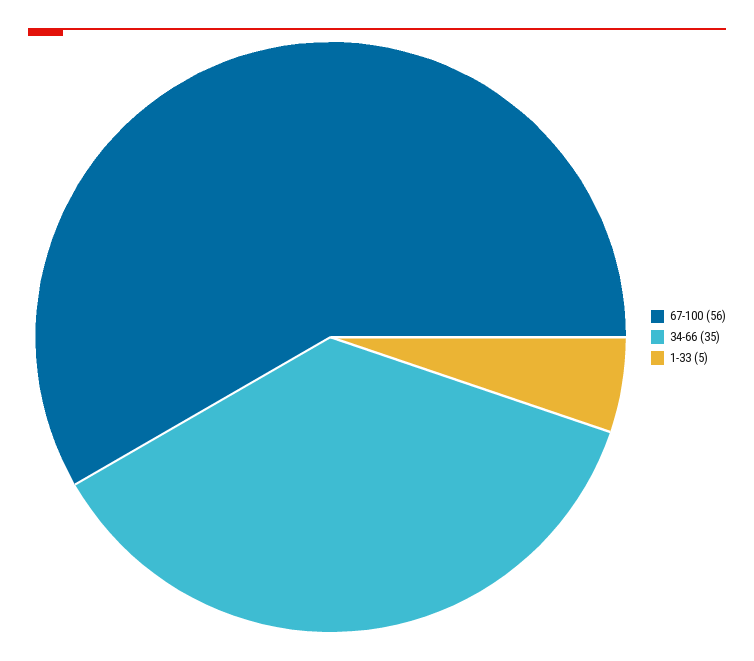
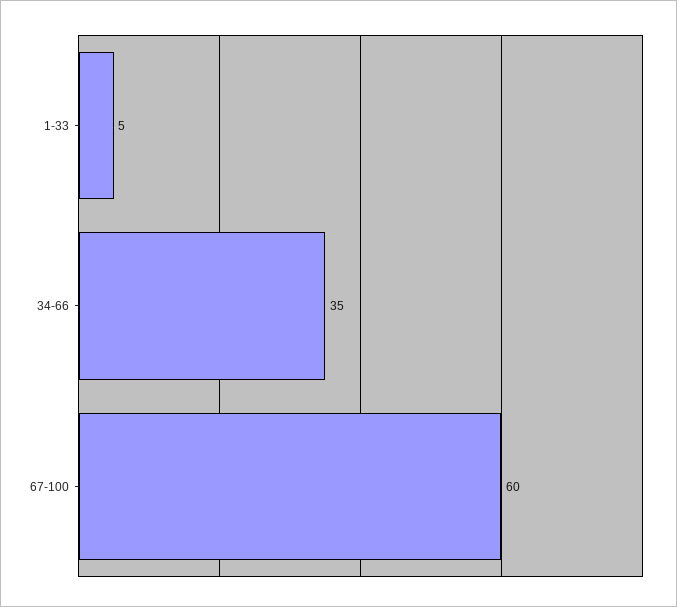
67-100: 56 -> 60

